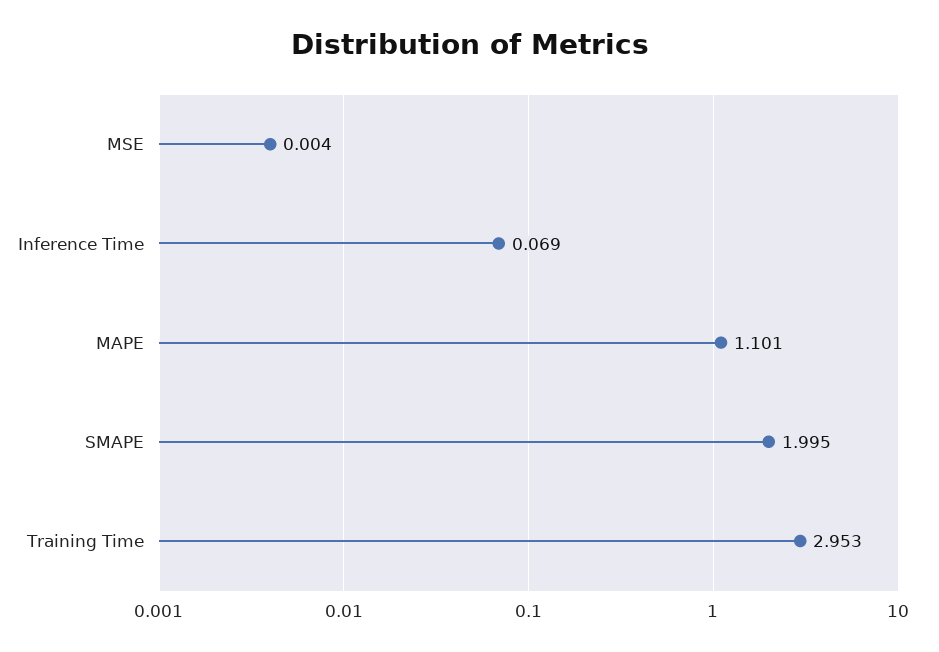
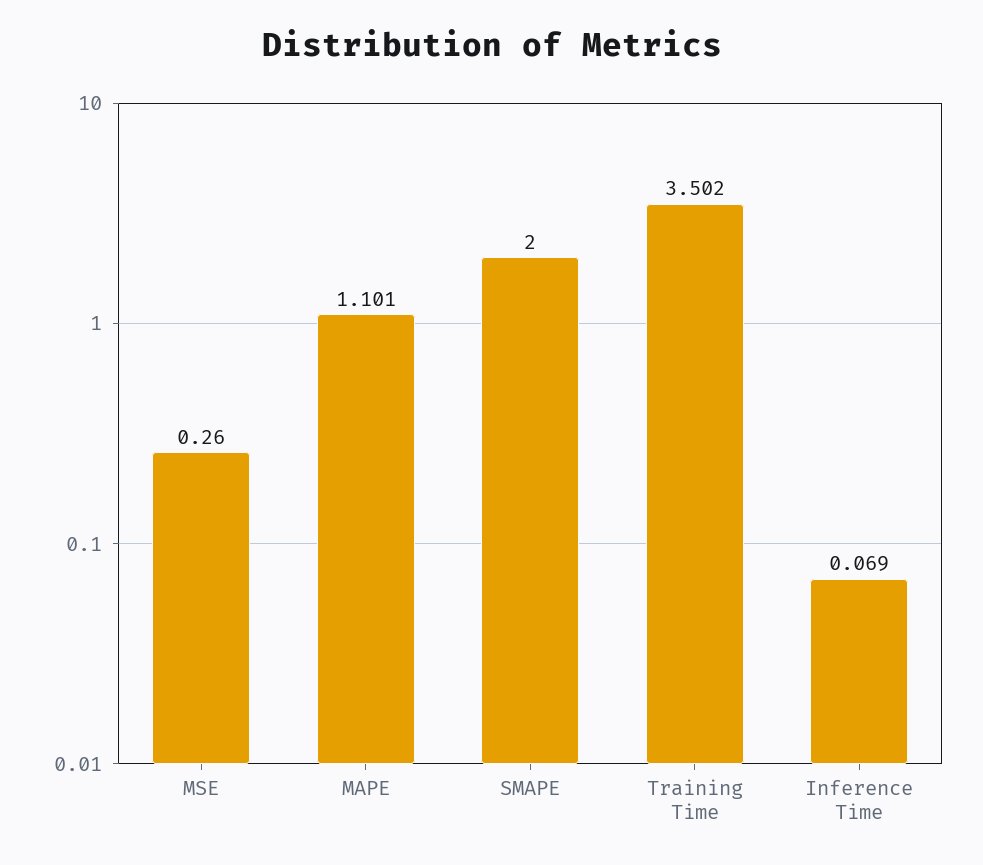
MSE: 0.004 -> 0.26
SMAPE: 1.995 -> 2
Training Time: 2.953 -> 3.502

